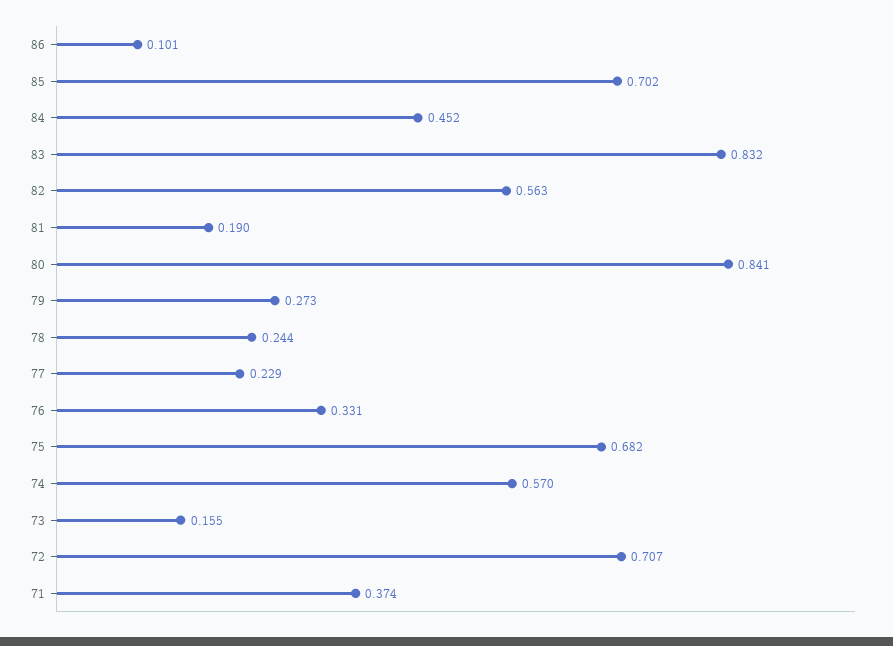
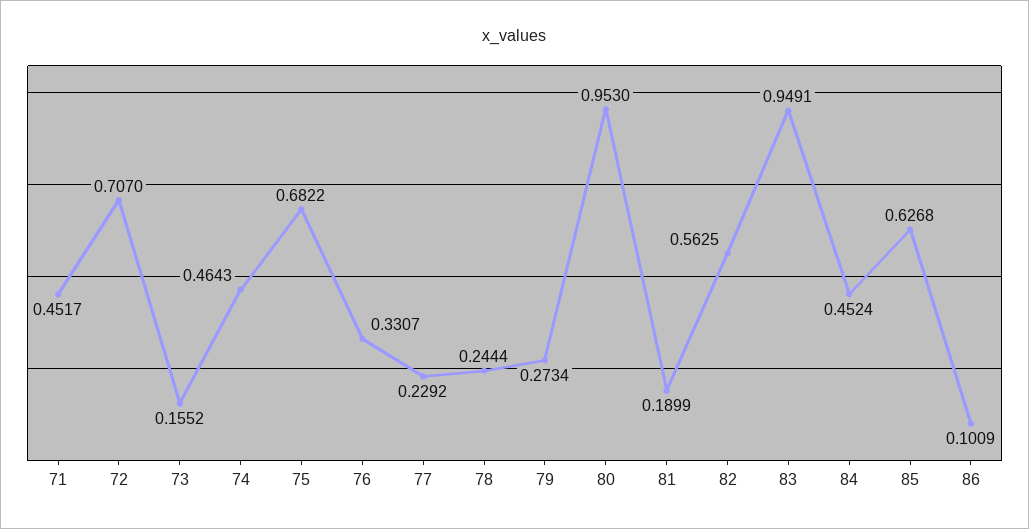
85: 0.702 -> 0.6268
83: 0.832 -> 0.9491
80: 0.841 -> 0.953
74: 0.57 -> 0.4643
71: 0.374 -> 0.4517

